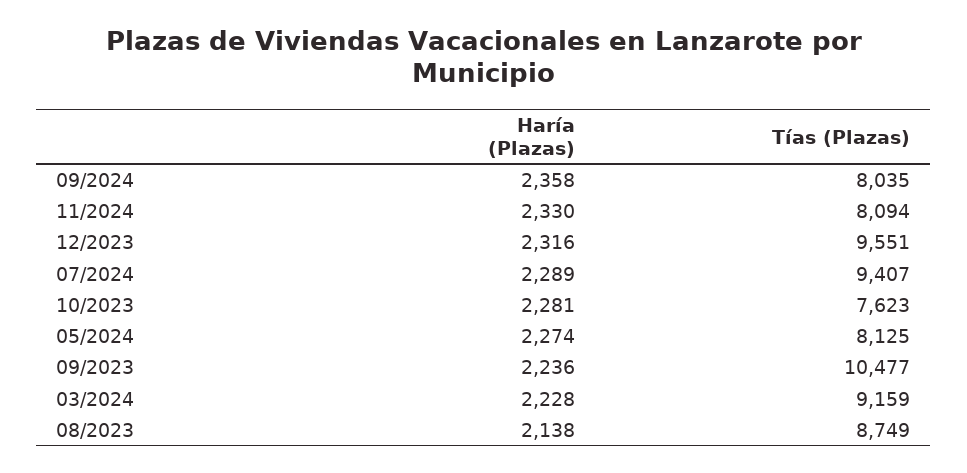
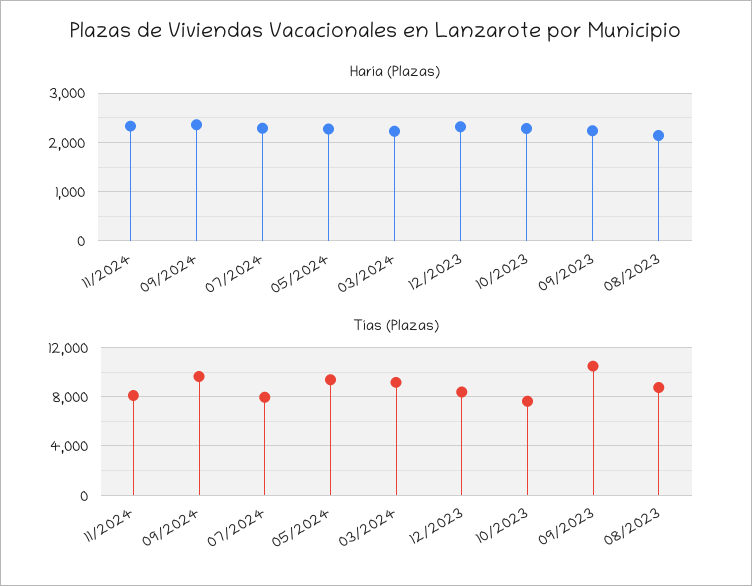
Tías (Plazas), 09/2024: 8035 -> 9500
Tías (Plazas), 12/2023: 9551 -> 8500
Tías (Plazas), 07/2024: 9407 -> 8000
Tías (Plazas), 05/2024: 8125 -> 9500

